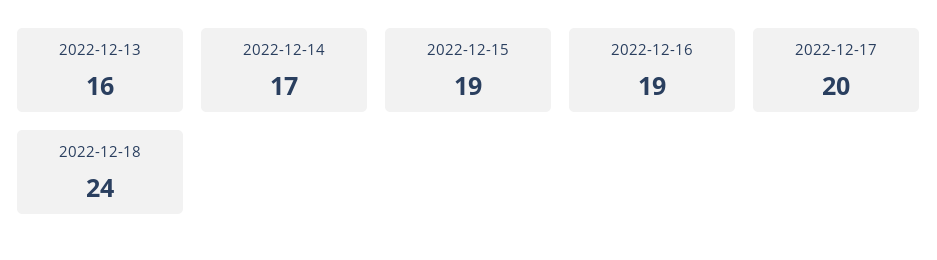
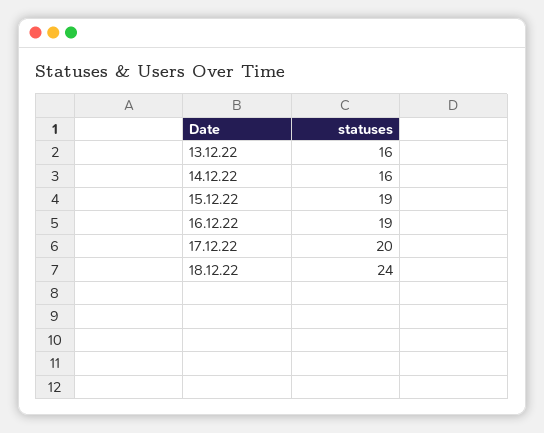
2022-12-14: 17 -> 16

